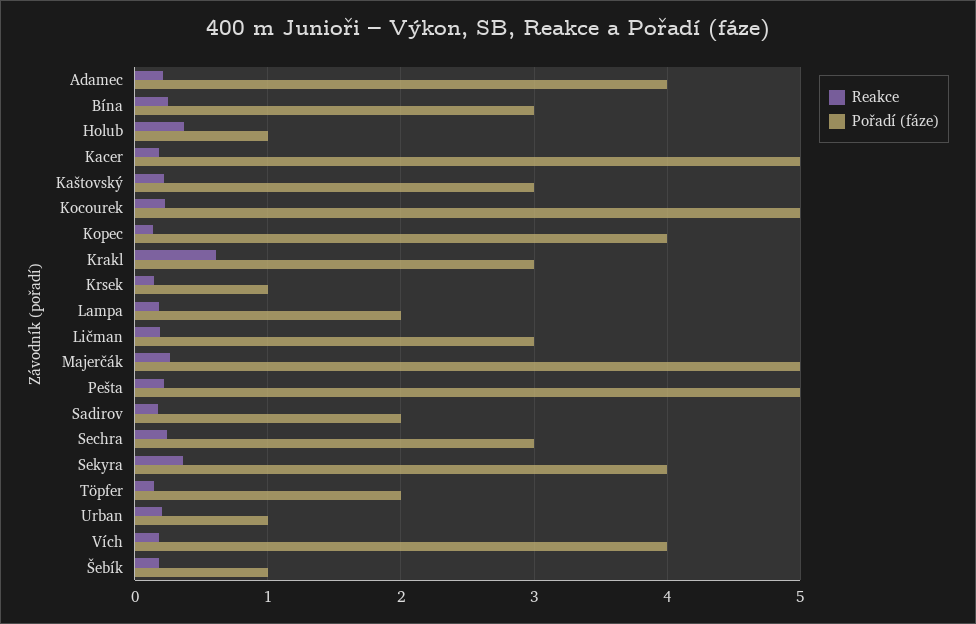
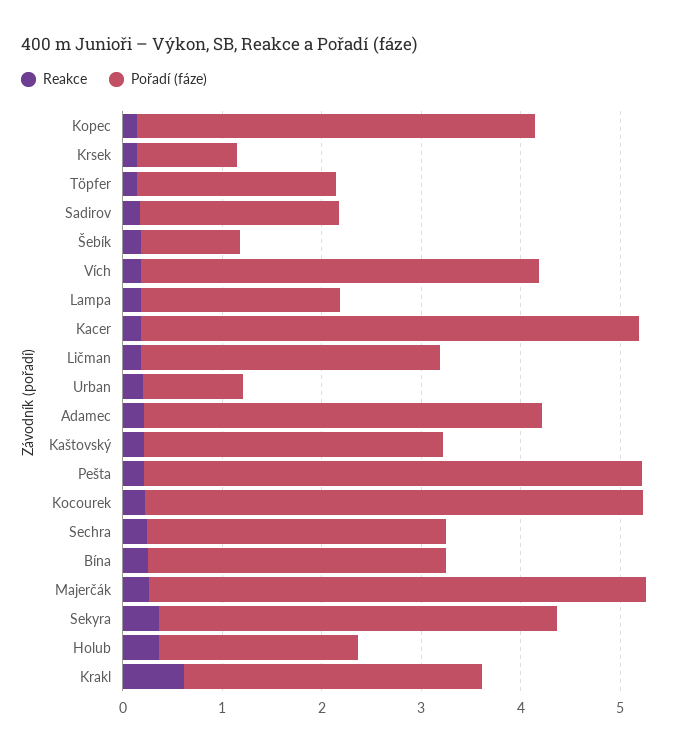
Pořadí (fáze), Holub: 1 -> 2

